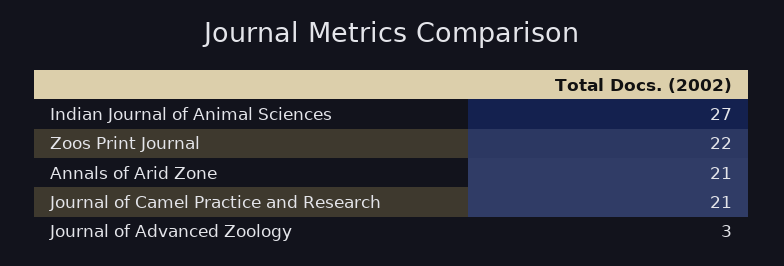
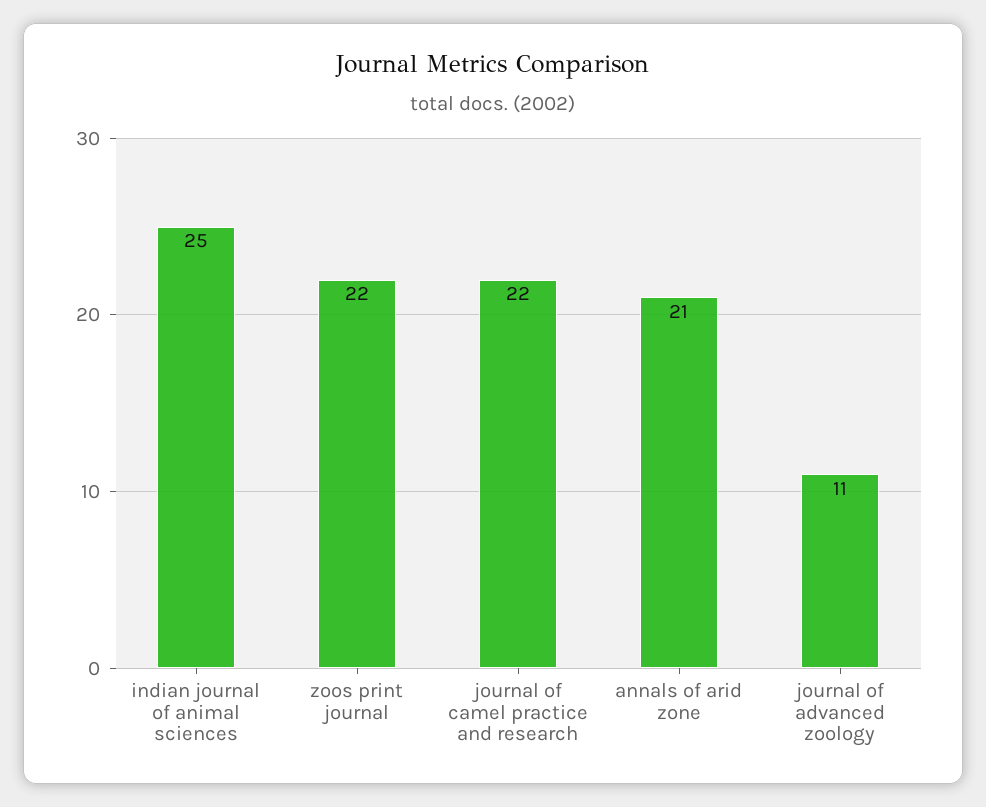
Indian Journal of Animal Sciences: 27 -> 25
Journal of Camel Practice and Research: 21 -> 22
Journal of Advanced Zoology: 3 -> 11

